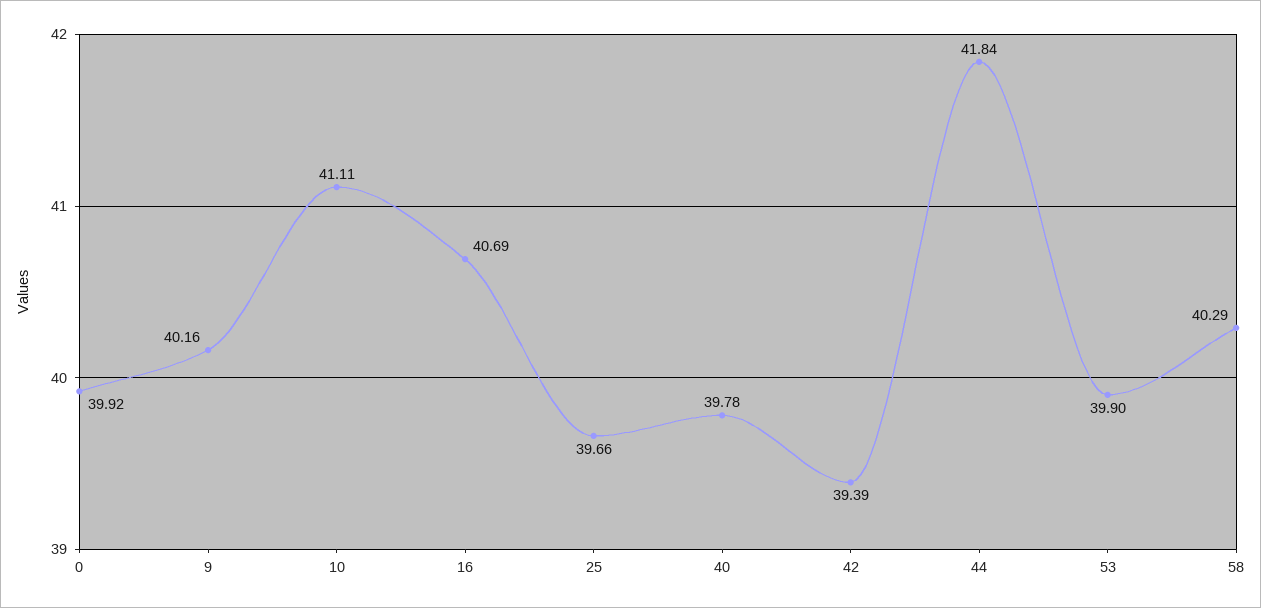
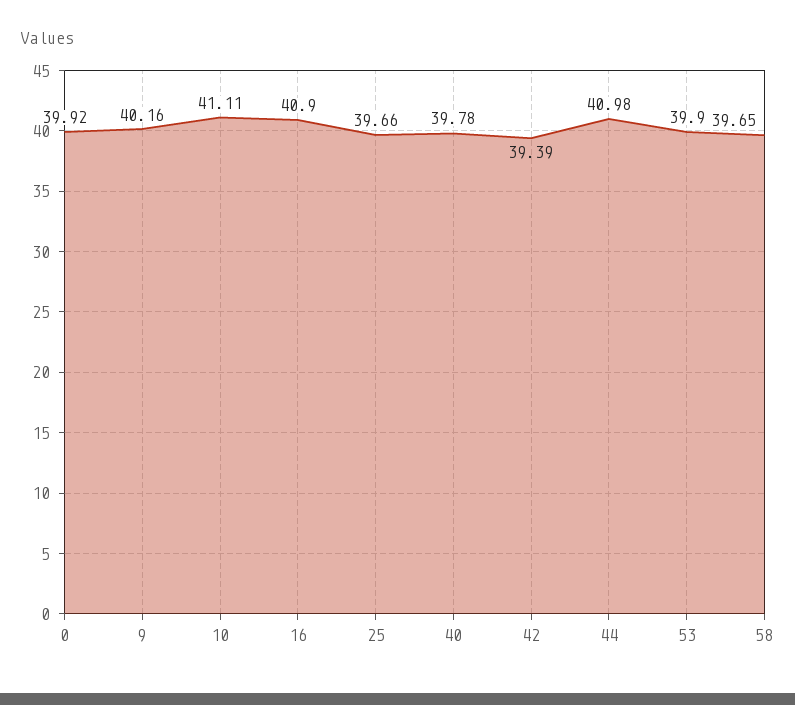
16: 40.69 -> 40.9
44: 41.84 -> 40.98
58: 40.29 -> 39.65

